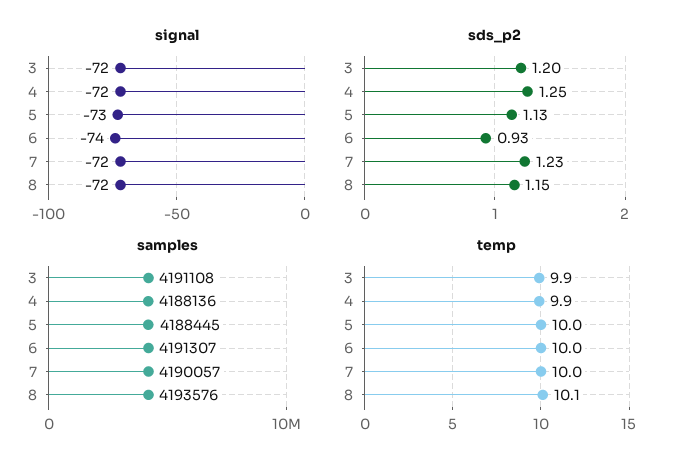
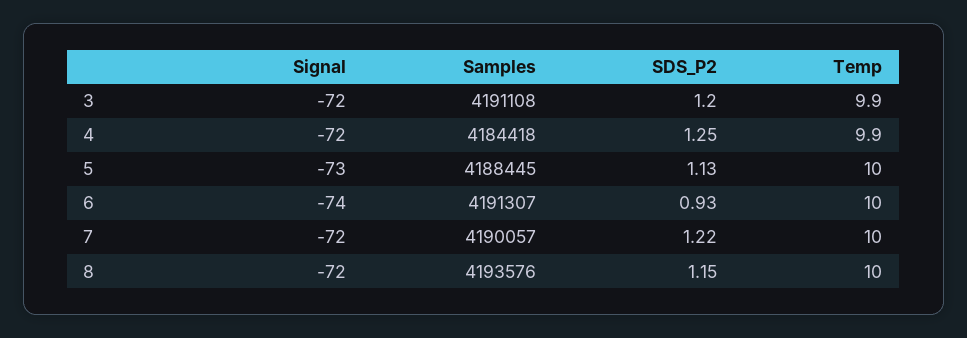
sds_p2, 7: 1.23 -> 1.22
samples, 4: 4188136 -> 4184418
temp, 8: 10.1 -> 10

